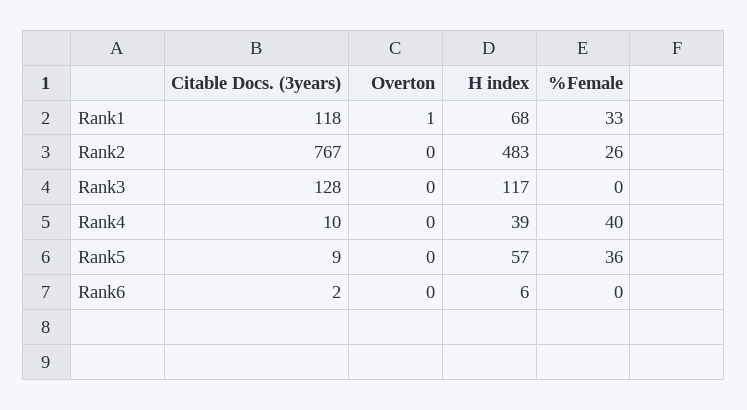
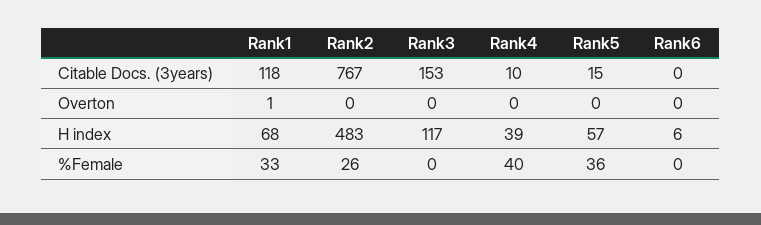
Citable Docs. (3years), Rank3: 128 -> 153
Citable Docs. (3years), Rank5: 9 -> 15
Citable Docs. (3years), Rank6: 2 -> 0

